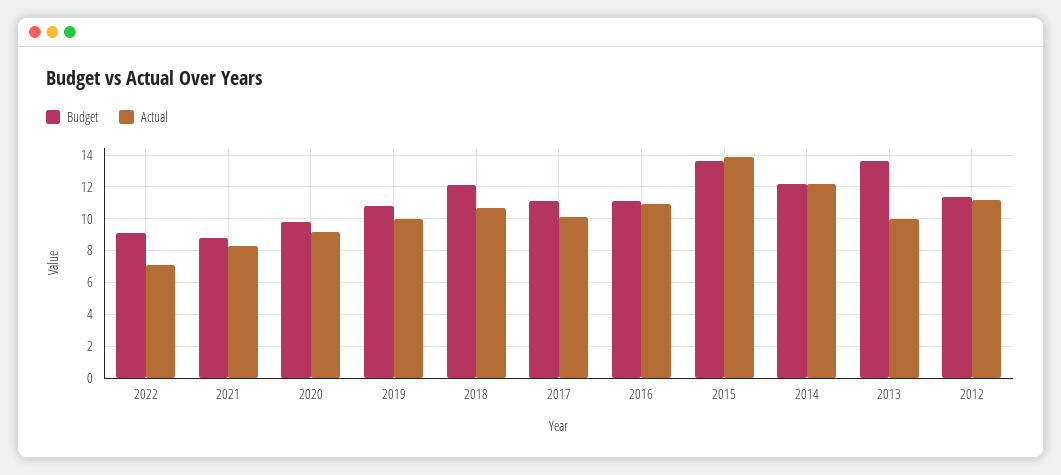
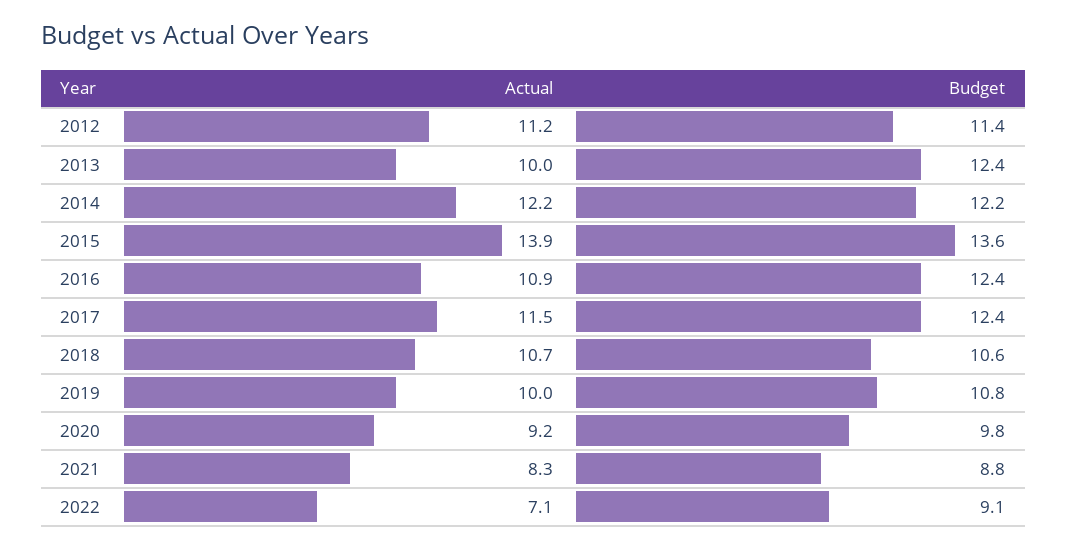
Budget, 2018: 12 -> 10.6
Budget, 2017: 11 -> 12.4
Actual, 2017: 10 -> 11.5
Budget, 2016: 11 -> 12.4
Budget, 2013: 13.5 -> 12.4

